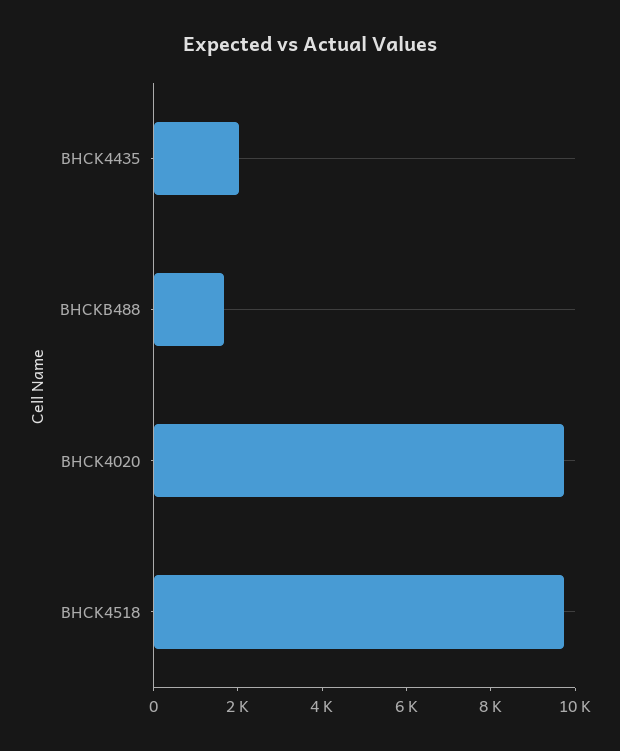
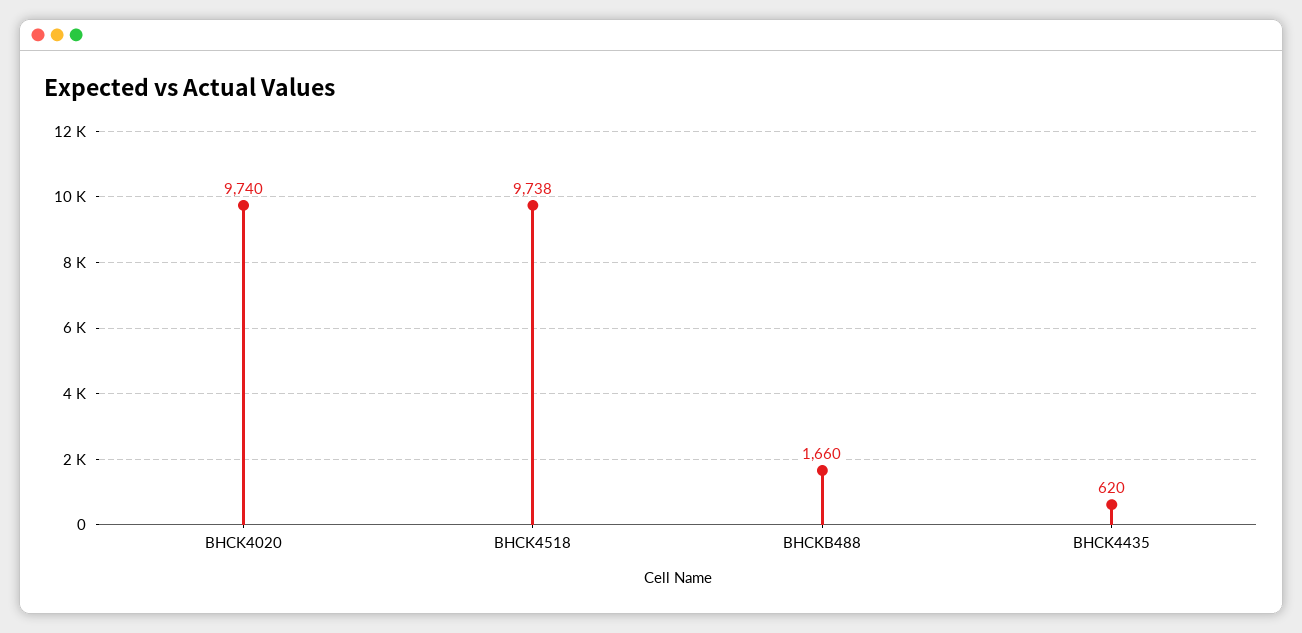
BHCK4435: 2000 -> 620

